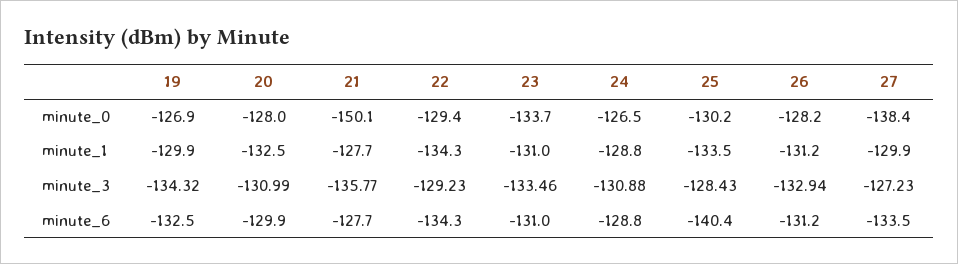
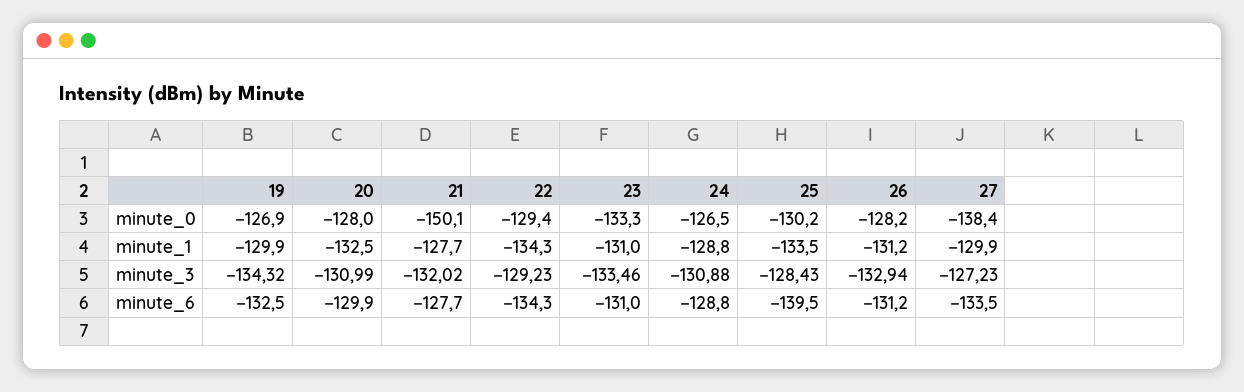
23, minute_0: -133.7 -> -133.3
21, minute_3: -135.77 -> -132.02
25, minute_6: -140.4 -> -139.5

